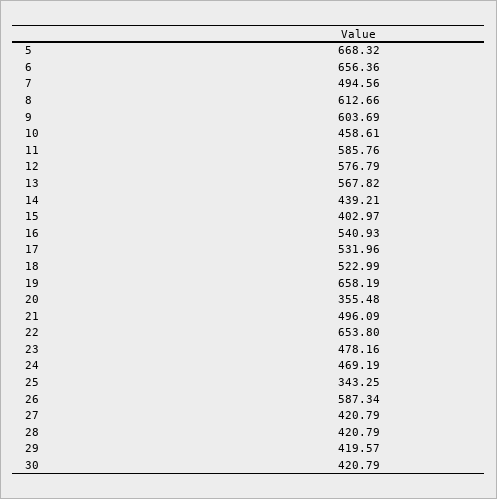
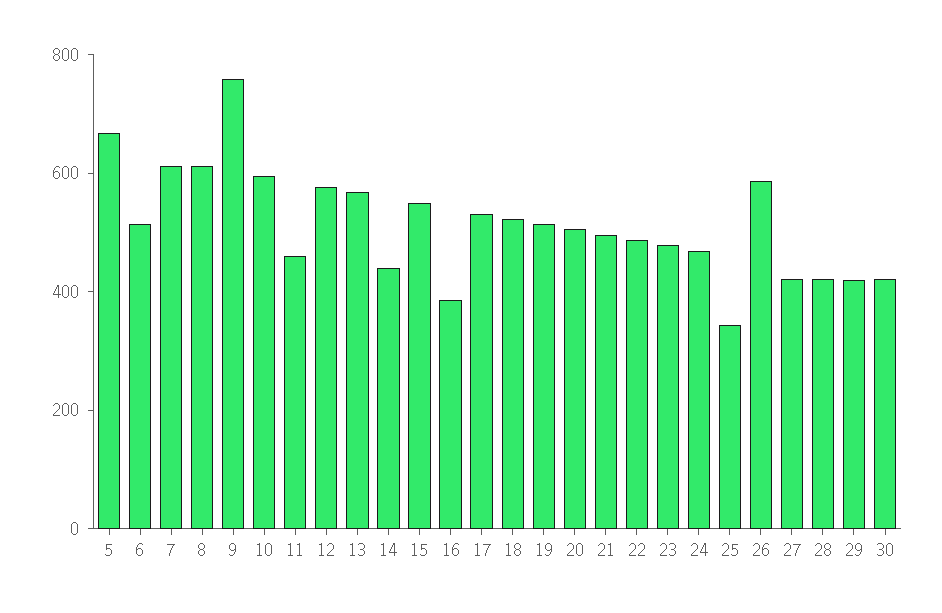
6: 656.36 -> 500
7: 494.56 -> 600
9: 603.69 -> 750
10: 458.61 -> 600
11: 585.76 -> 450
15: 402.97 -> 550
16: 540.93 -> 400
19: 658.19 -> 500
20: 355.48 -> 500
22: 653.8 -> 500

